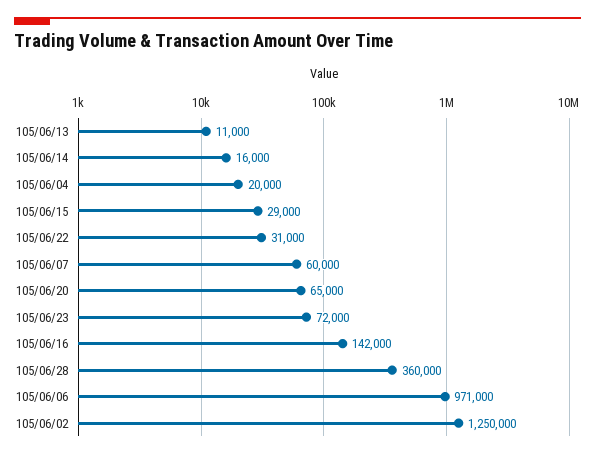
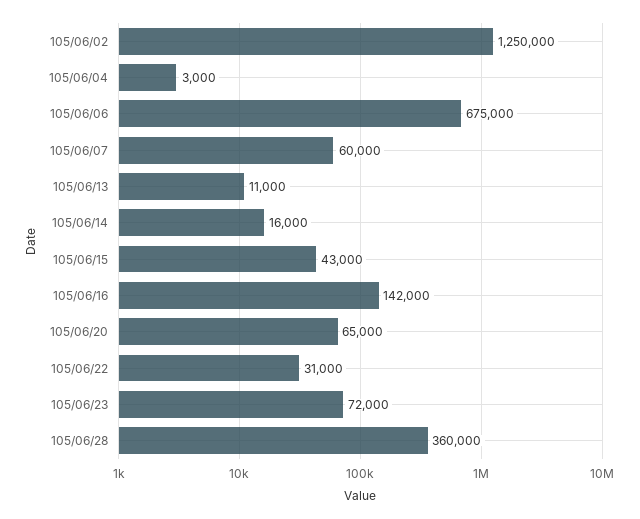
105/06/04: 20000 -> 3000
105/06/15: 29000 -> 43000
105/06/06: 971000 -> 675000

